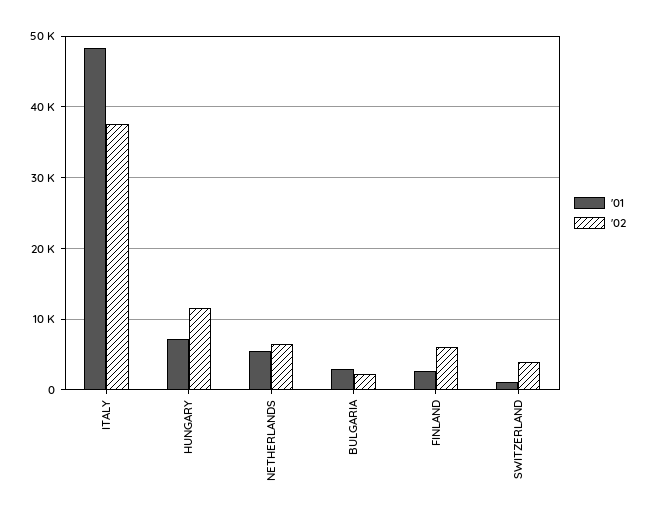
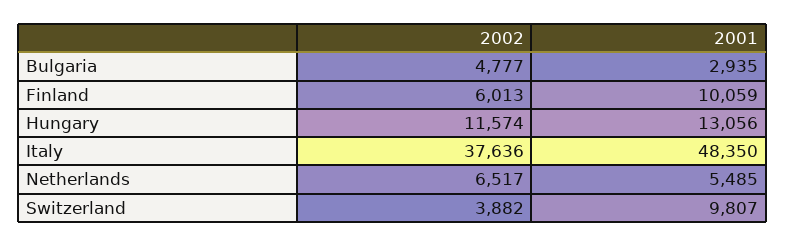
'01, HUNGARY: 7000 -> 13056
'02, BULGARIA: 2000 -> 4777
'01, FINLAND: 3000 -> 10059
'01, SWITZERLAND: 1000 -> 9807

